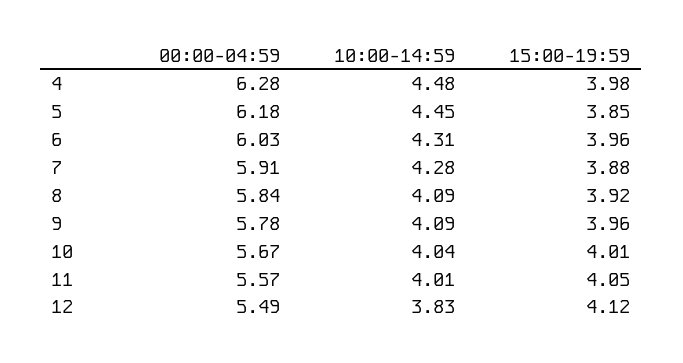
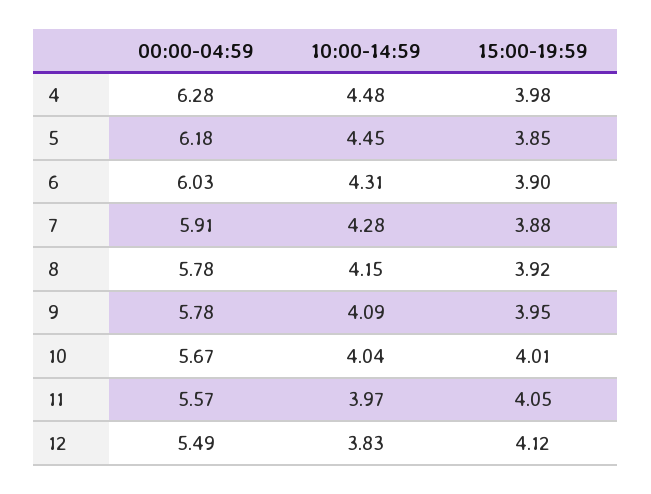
15:00-19:59, 6: 3.96 -> 3.9
00:00-04:59, 8: 5.84 -> 5.78
10:00-14:59, 8: 4.09 -> 4.15
15:00-19:59, 9: 3.96 -> 3.95
10:00-14:59, 11: 4.01 -> 3.97

